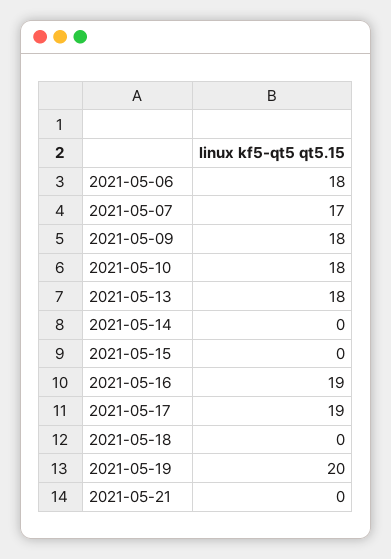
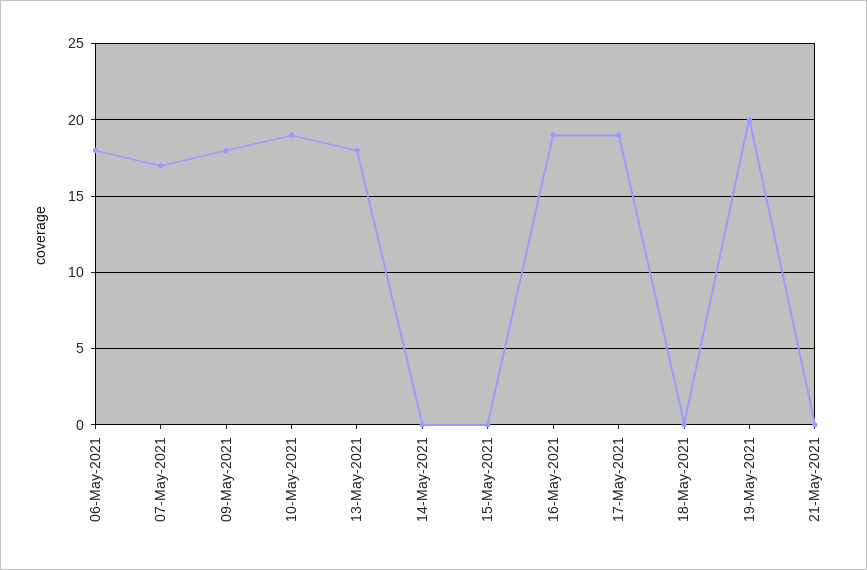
2021-05-10: 18 -> 19

